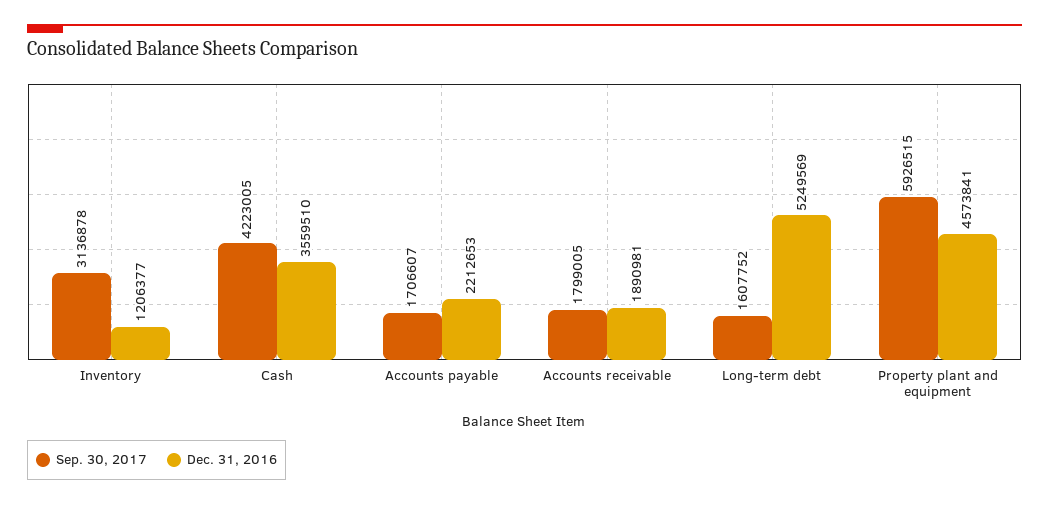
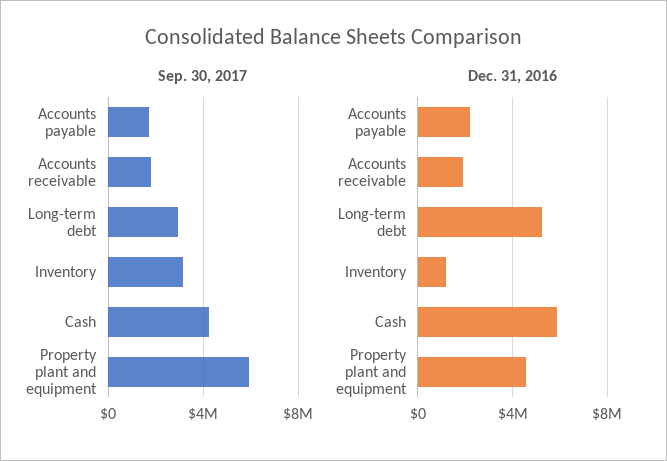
Dec. 31, 2016, Cash: 3559510 -> 6000000
Sep. 30, 2017, Long-term debt: 1607752 -> 3000000

